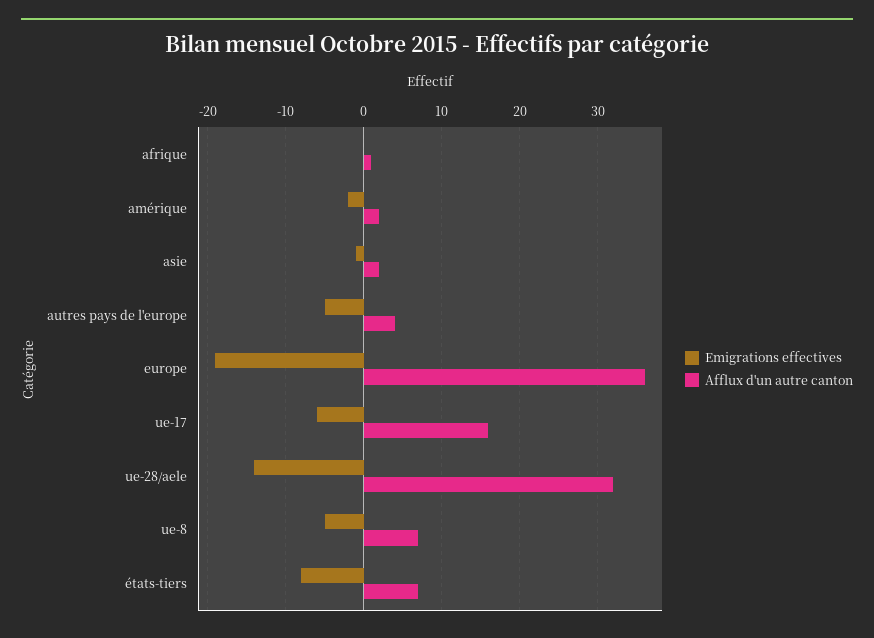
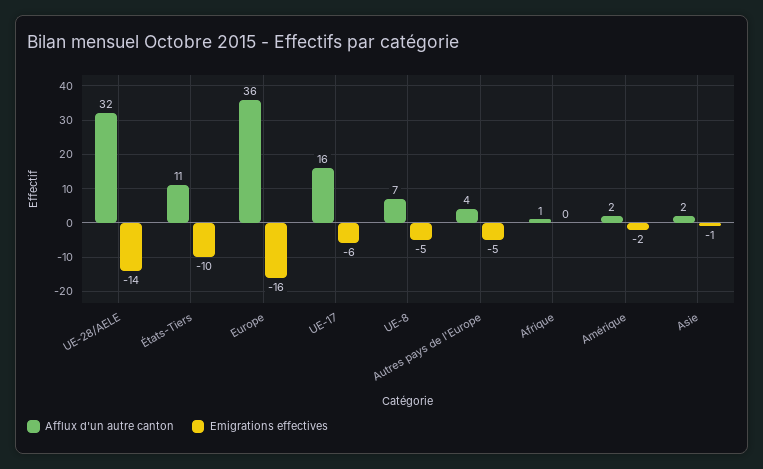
Emigrations effectives, europe: -19 -> -16
Emigrations effectives, états-tiers: -8 -> -10
Afflux d'un autre canton, états-tiers: 7 -> 11

